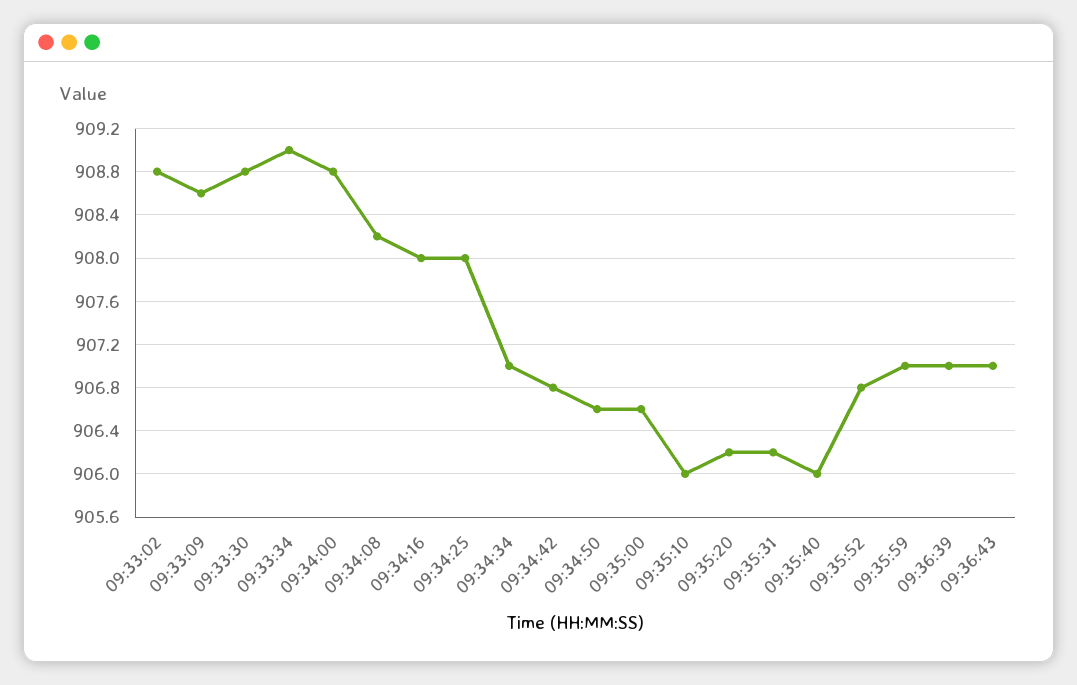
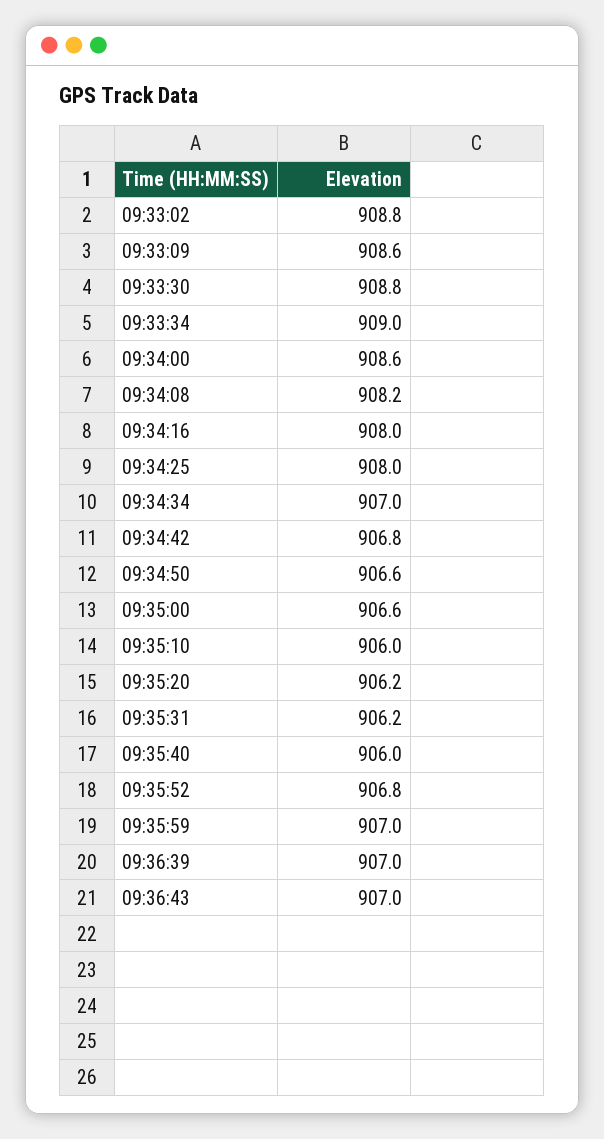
09:34:00: 908.8 -> 908.6

